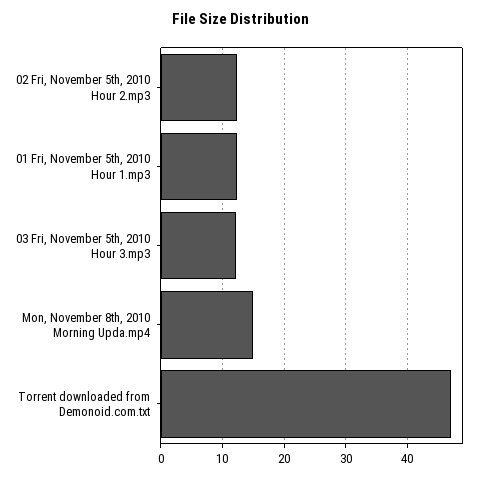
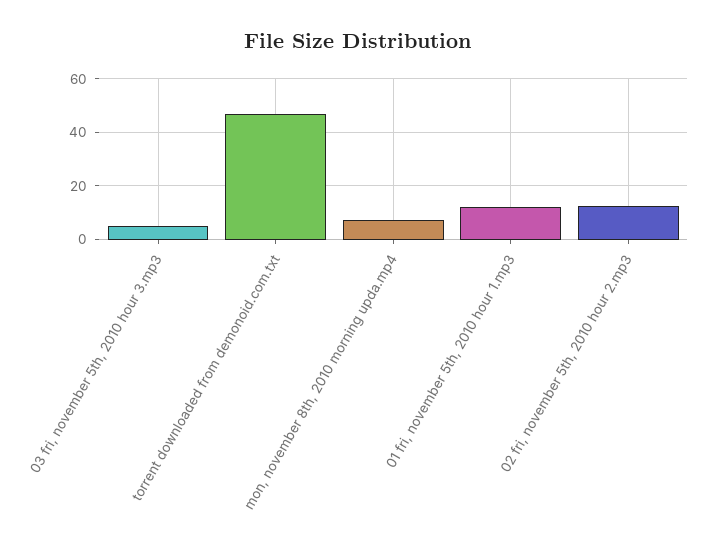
03 Fri, November 5th, 2010 Hour 3.mp3: 12 -> 5
Mon, November 8th, 2010 Morning Upda.mp4: 15 -> 7.5

